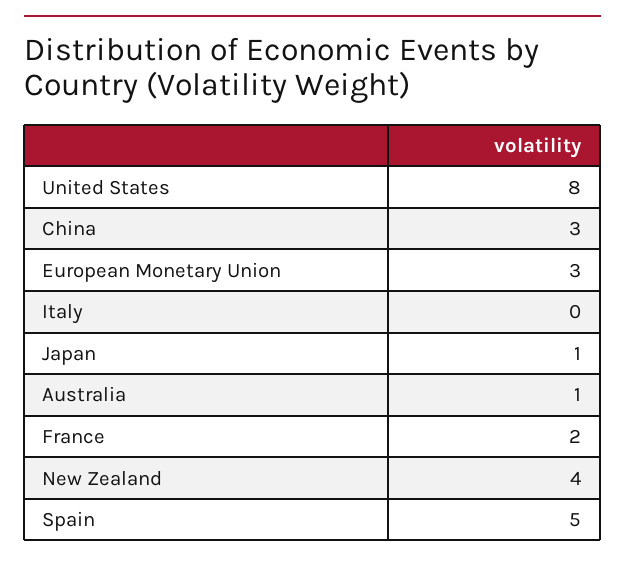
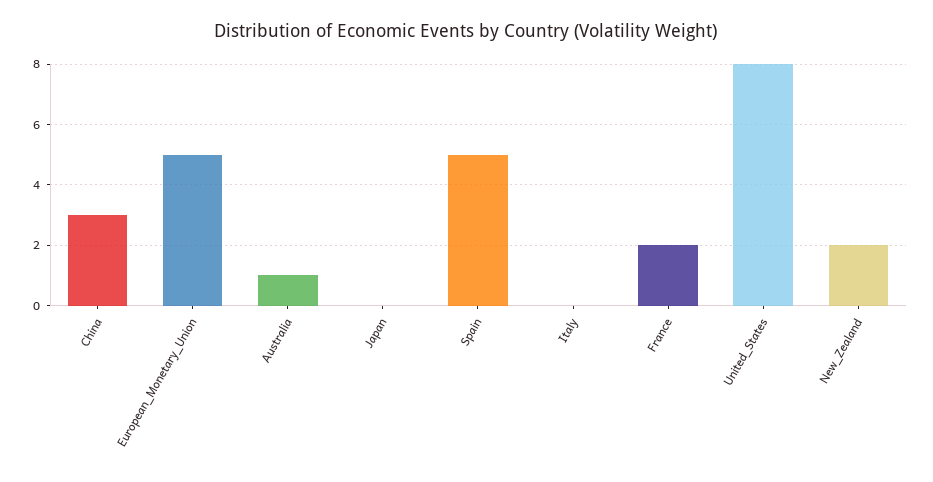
European Monetary Union: 3 -> 5
Japan: 1 -> 0
New Zealand: 4 -> 2

